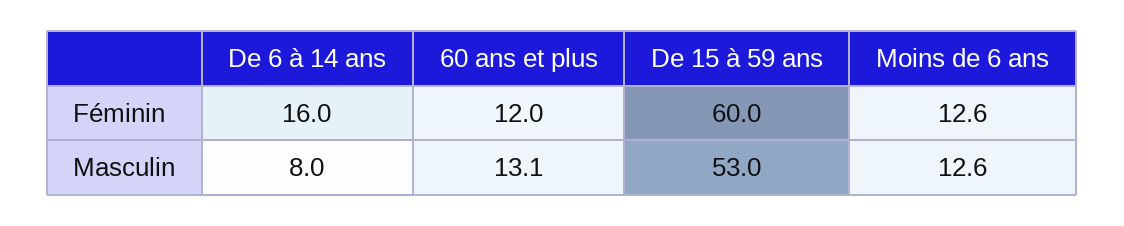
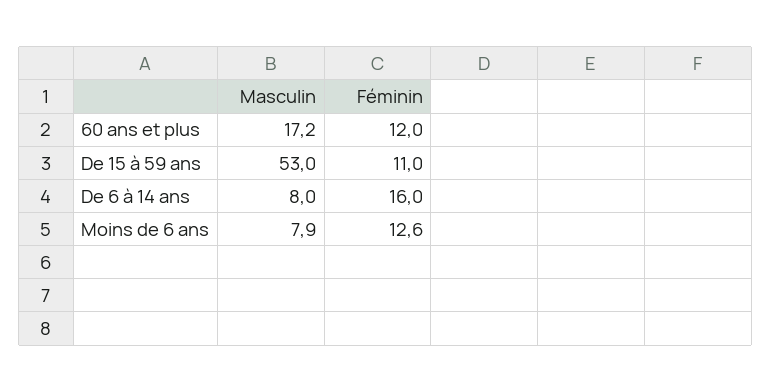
De 15 à 59 ans, Féminin: 60 -> 11
60 ans et plus, Masculin: 13.1 -> 17.2
Moins de 6 ans, Masculin: 12.6 -> 7.9

